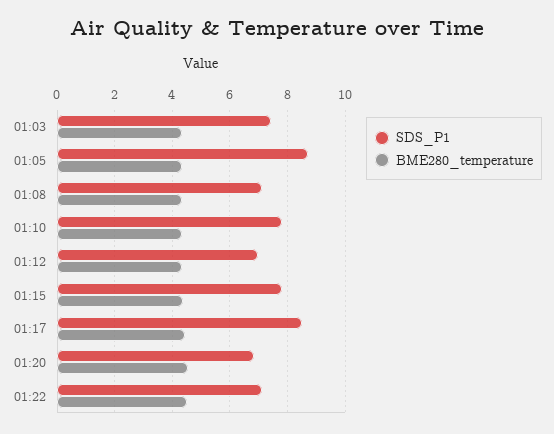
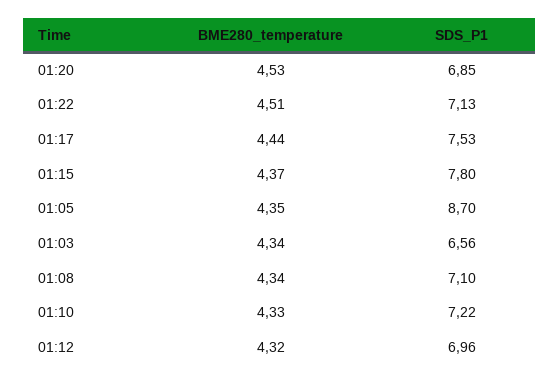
SDS_P1, 01:03: 7.5 -> 6.56
SDS_P1, 01:10: 7.75 -> 7.22
SDS_P1, 01:17: 8.5 -> 7.53

